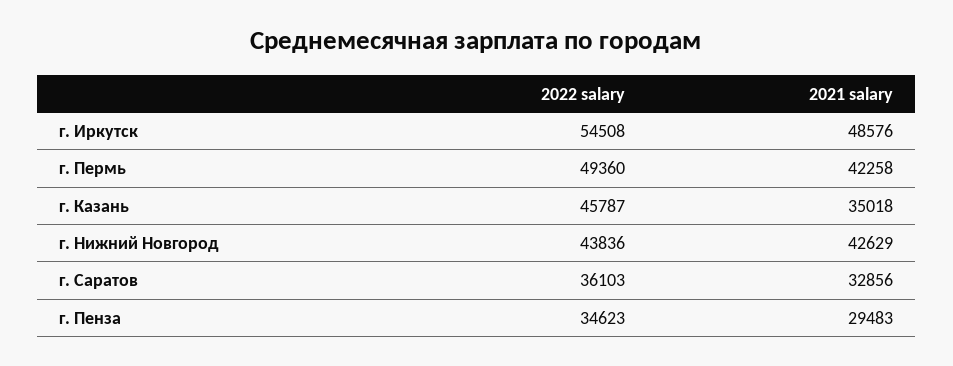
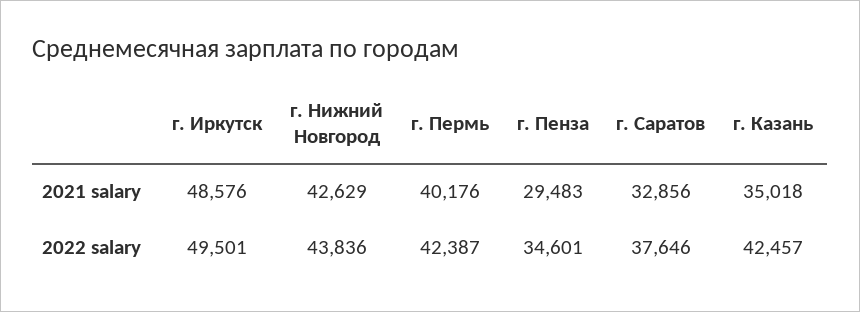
2022 salary, г. Иркутск: 54508 -> 49501
2022 salary, г. Пермь: 49360 -> 42387
2021 salary, г. Пермь: 42258 -> 40176
2022 salary, г. Казань: 45787 -> 42457
2022 salary, г. Саратов: 36103 -> 37646
2022 salary, г. Пенза: 34623 -> 34601

